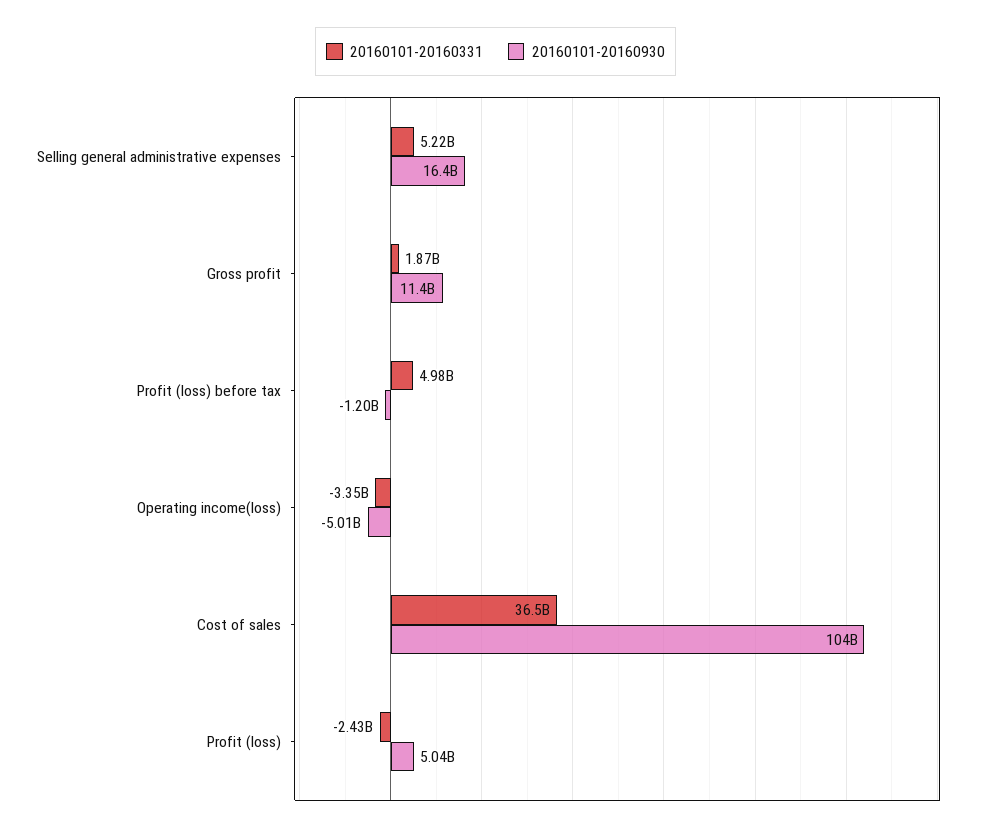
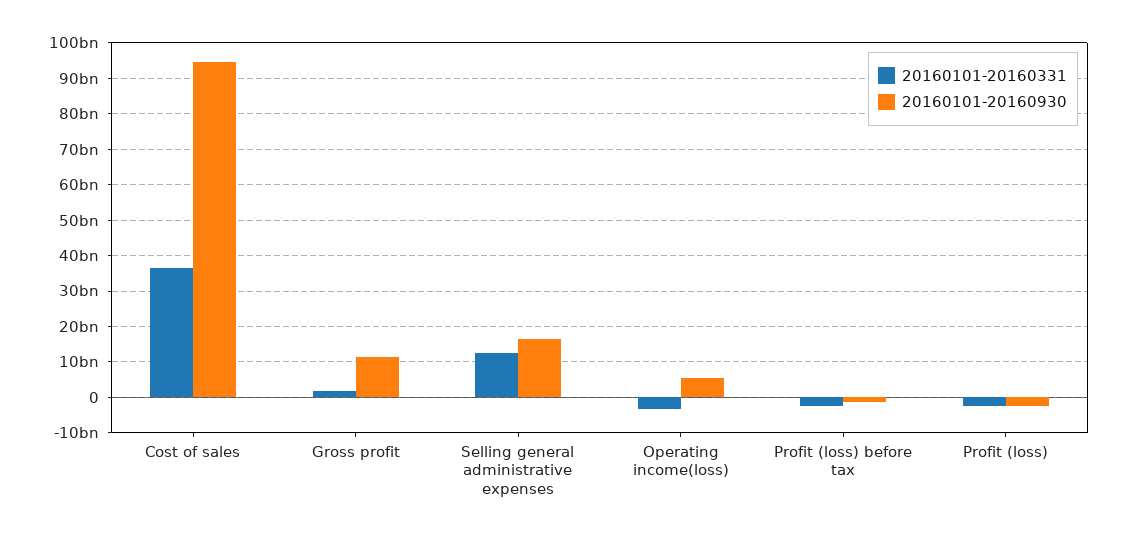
20160101-20160331, Selling general administrative expenses: 5220000000 -> 12000000000
20160101-20160331, Profit (loss) before tax: 4980000000 -> -2000000000
20160101-20160930, Operating income(loss): -5010000000 -> 6000000000
20160101-20160930, Cost of sales: 104000000000 -> 94000000000
20160101-20160930, Profit (loss): 5040000000 -> -2000000000

